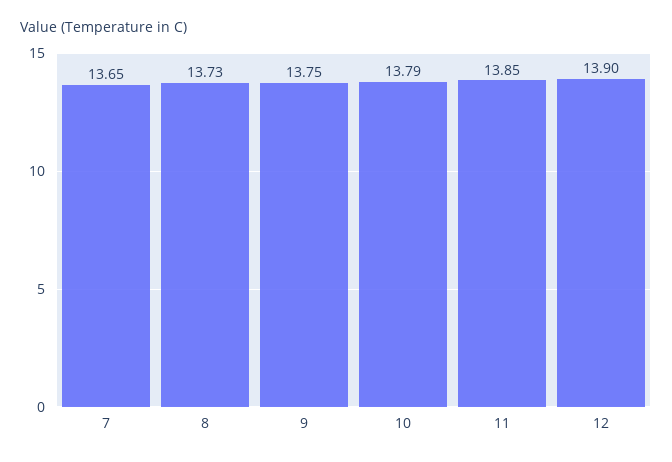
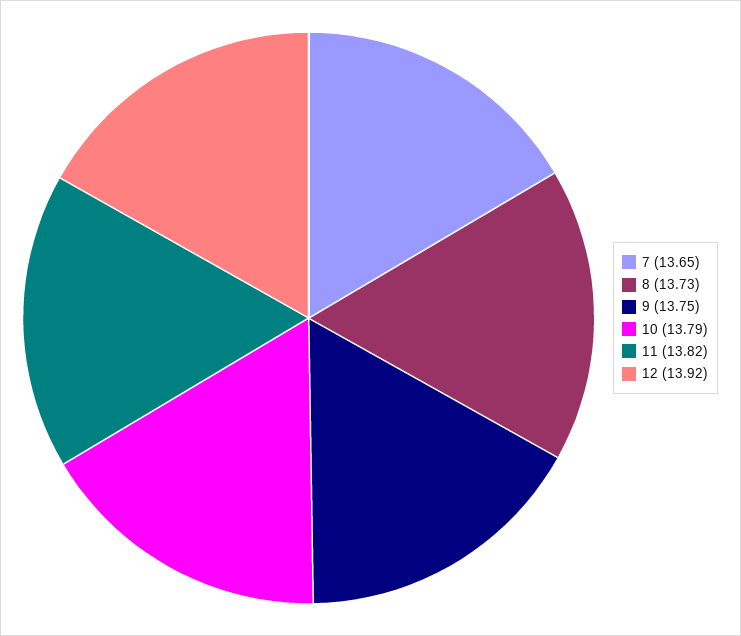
11: 13.85 -> 13.82
12: 13.9 -> 13.92

